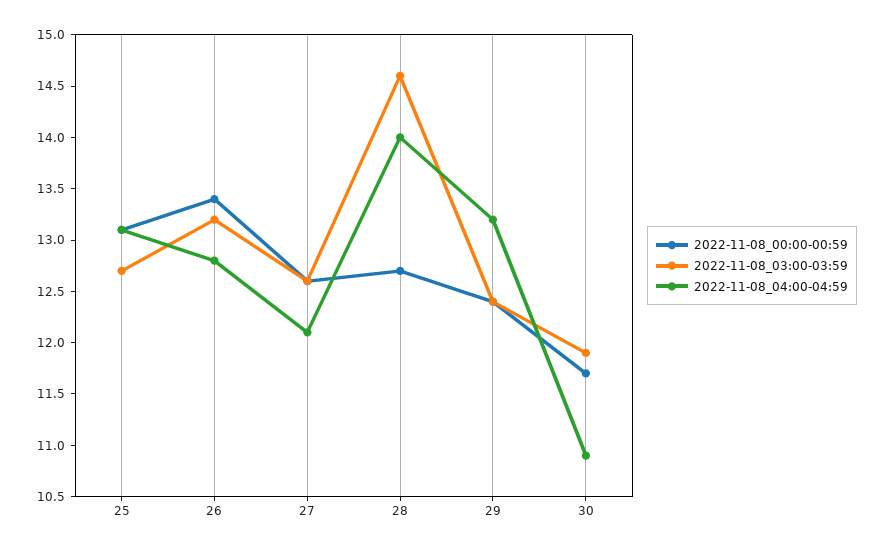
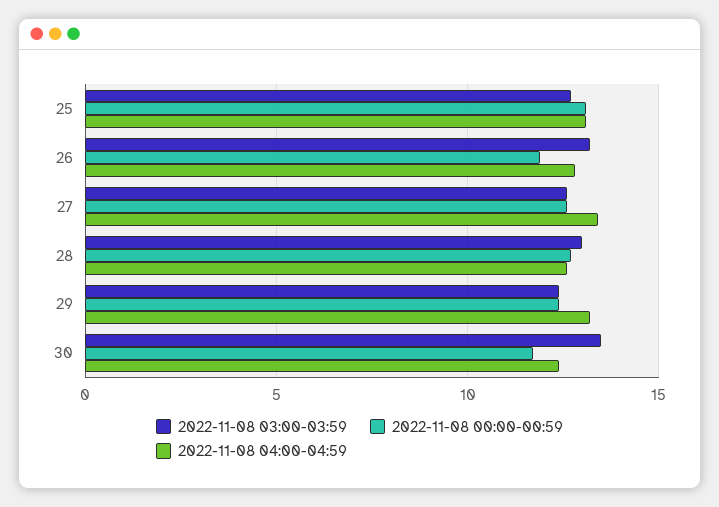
2022-11-08_00:00-00:59, 26: 13.4 -> 12
2022-11-08_04:00-04:59, 27: 12.1 -> 13.5
2022-11-08_03:00-03:59, 28: 14.6 -> 13
2022-11-08_04:00-04:59, 28: 14 -> 12.5
2022-11-08_03:00-03:59, 30: 11.9 -> 13.5
2022-11-08_04:00-04:59, 30: 10.9 -> 12.5

